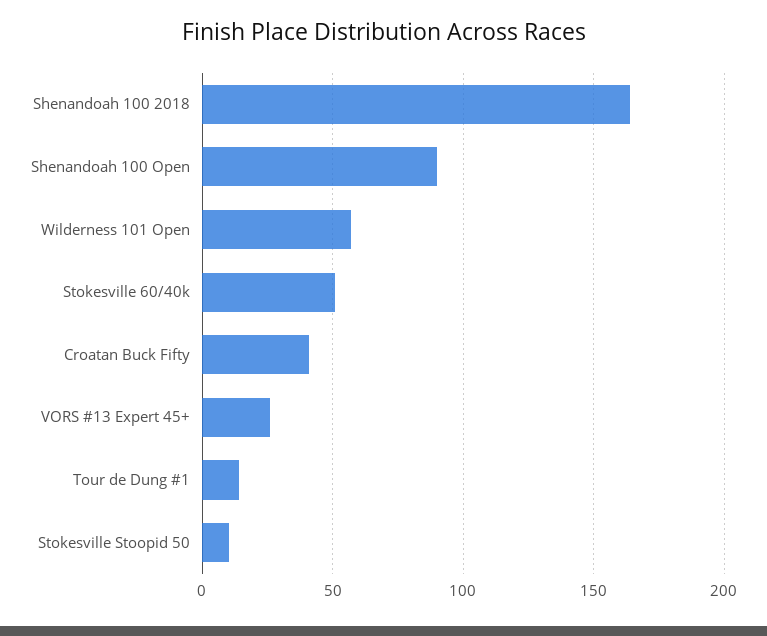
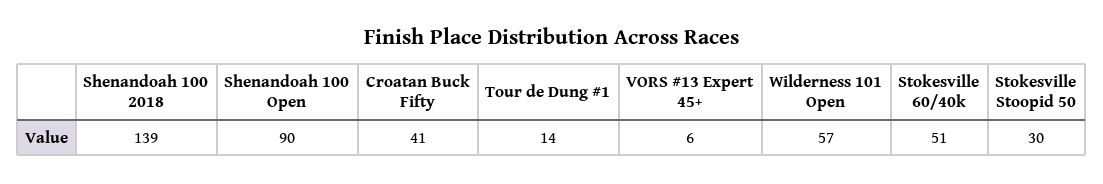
Shenandoah 100 2018: 165 -> 139
VORS #13 Expert 45+: 25 -> 6
Stokesville Stoopid 50: 10 -> 30

